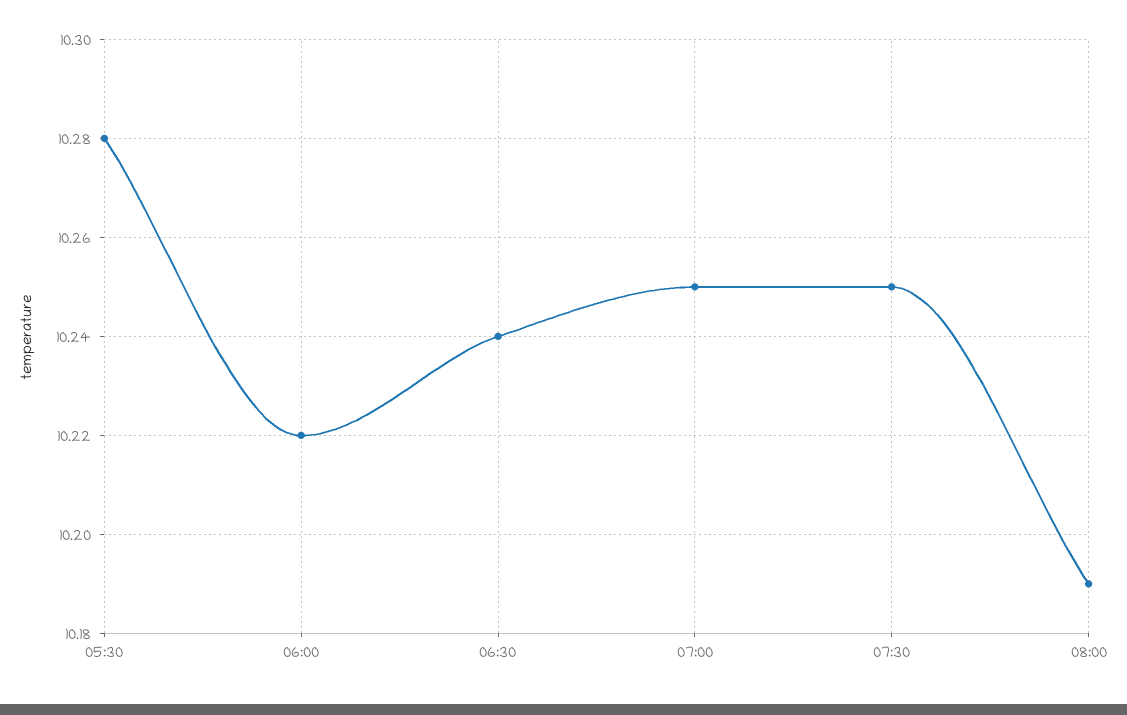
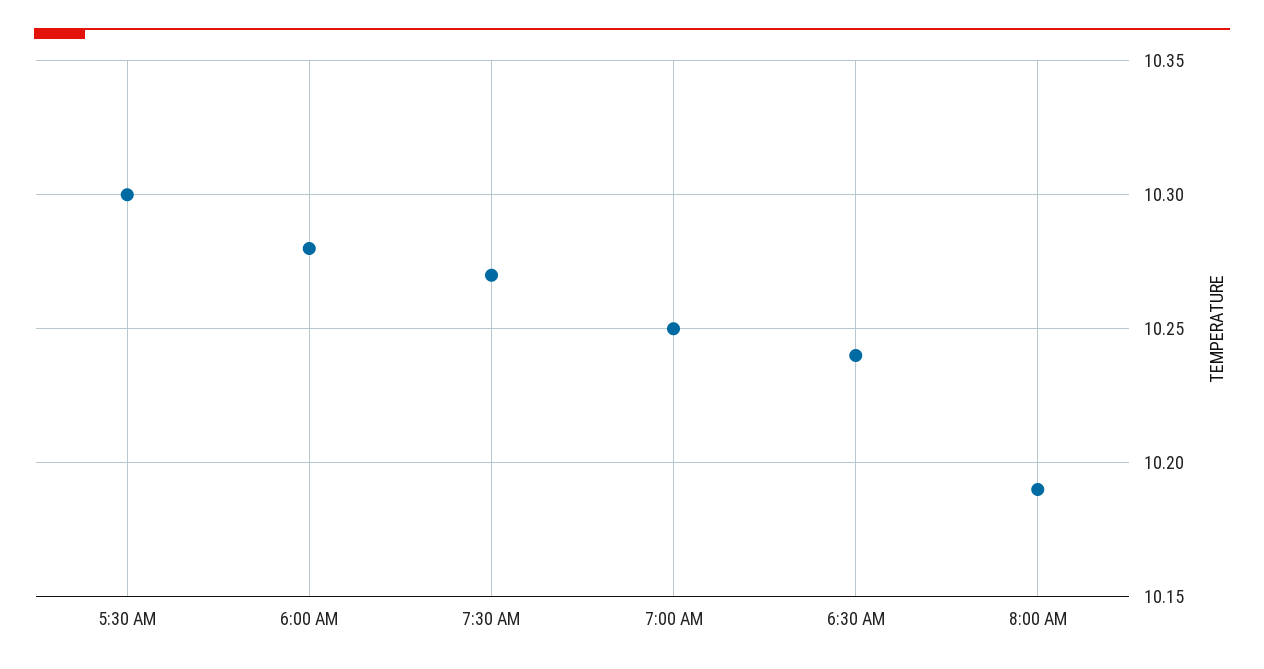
05:30: 10.28 -> 10.3
06:00: 10.22 -> 10.28
07:30: 10.25 -> 10.27

